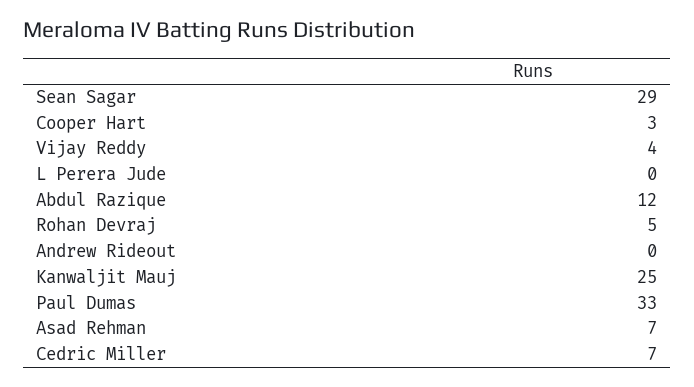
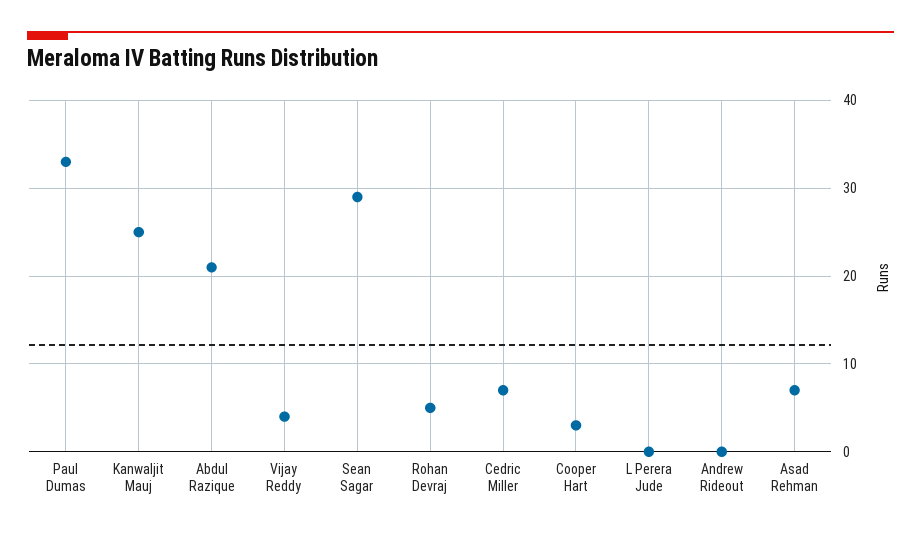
Abdul Razique: 12 -> 21

